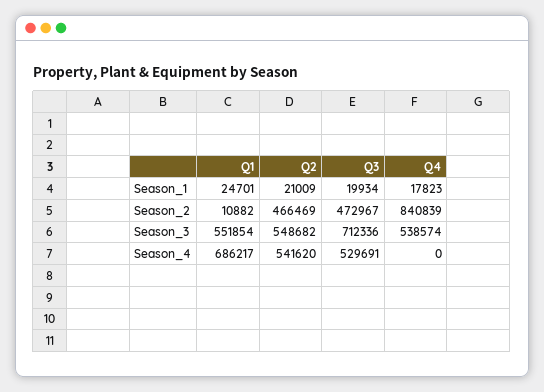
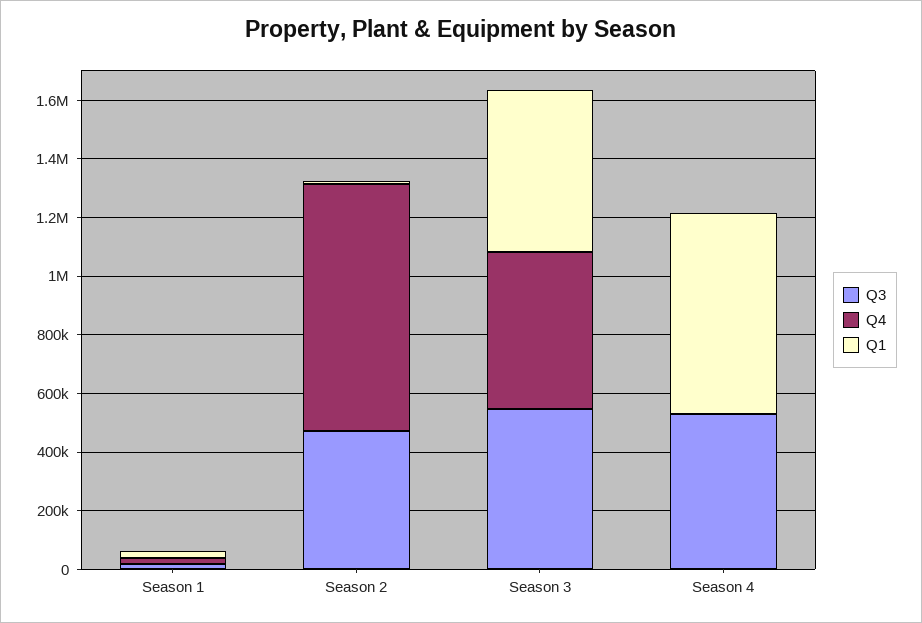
Q2, Season_1: 21009 -> none
Q2, Season_2: 466469 -> none
Q2, Season_3: 548682 -> none
Q3, Season_3: 712336 -> 550000
Q2, Season_4: 541620 -> none

